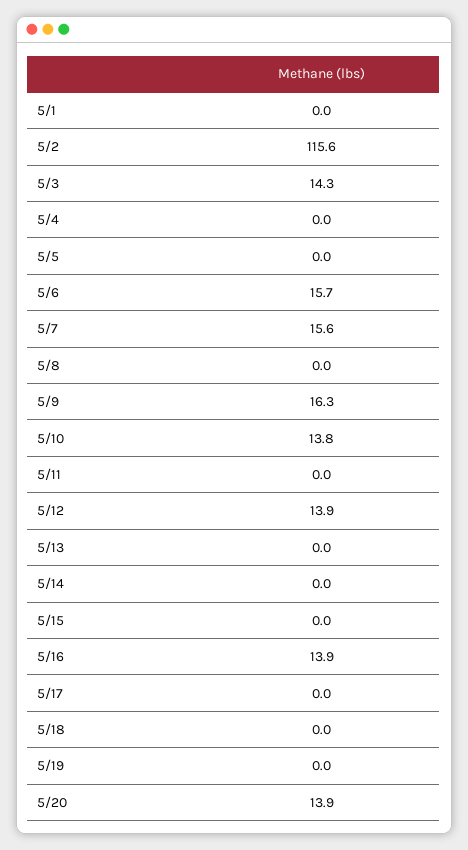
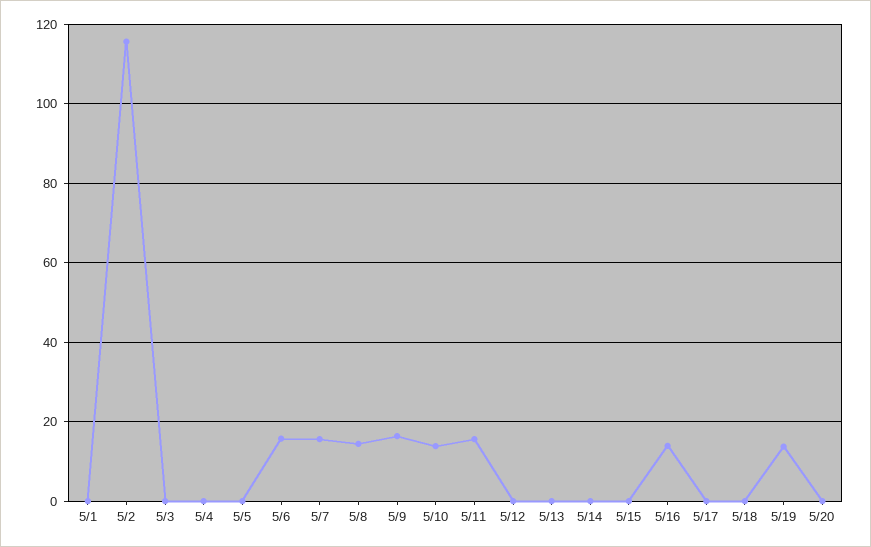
5/3: 14.3 -> 0
5/8: 0 -> 14
5/11: 0 -> 16
5/12: 13.9 -> 0
5/19: 0 -> 14
5/20: 13.9 -> 0

